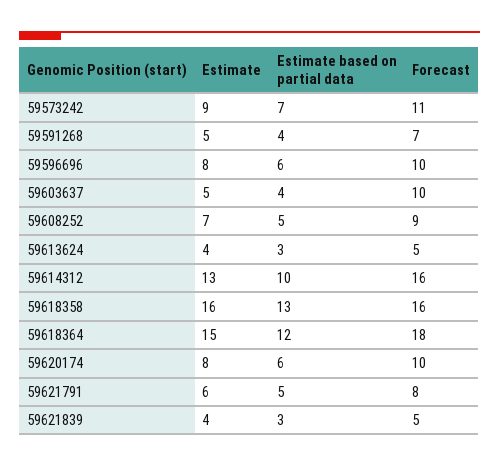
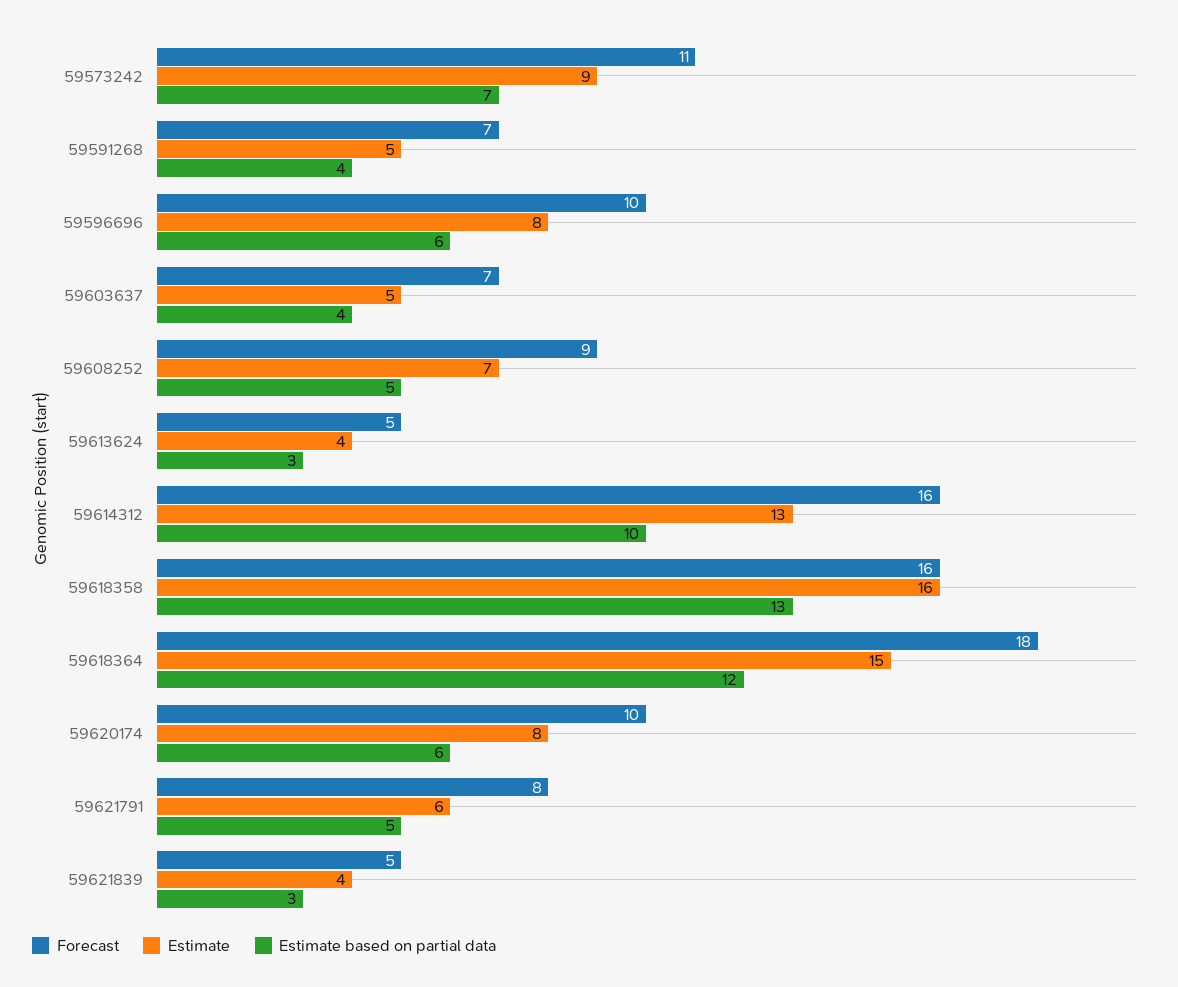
Forecast, 59603637: 10 -> 7

